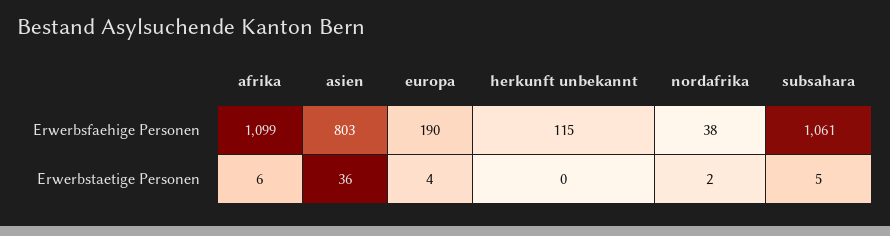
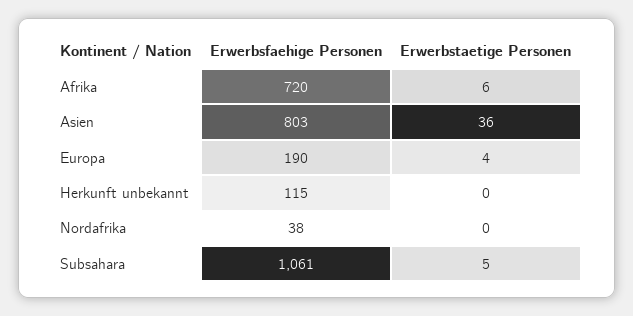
afrika, Erwerbsfaehige Personen: 1099 -> 720
nordafrika, Erwerbstaetige Personen: 2 -> 0

